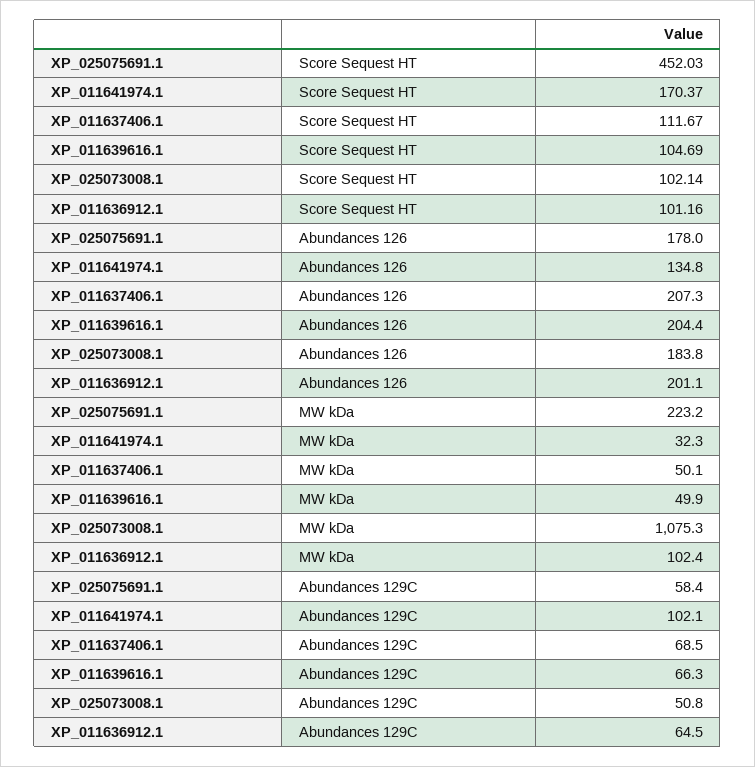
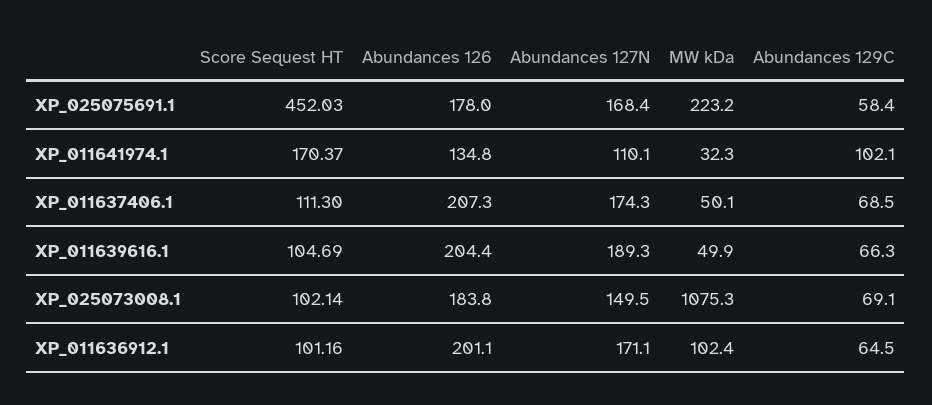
XP_011637406.1, Score Sequest HT: 111.67 -> 111.3
XP_025073008.1, Abundances 129C: 50.8 -> 69.1
XP_025075691.1, Abundances 127N: none -> 168.4
XP_011641974.1, Abundances 127N: none -> 110.1
XP_011637406.1, Abundances 127N: none -> 174.3
XP_011639616.1, Abundances 127N: none -> 189.3
XP_025073008.1, Abundances 127N: none -> 149.5
XP_011636912.1, Abundances 127N: none -> 171.1

